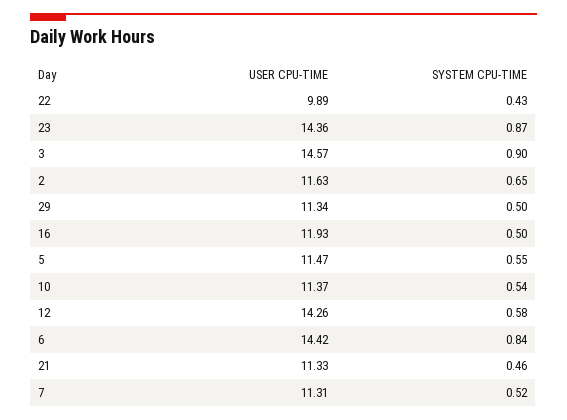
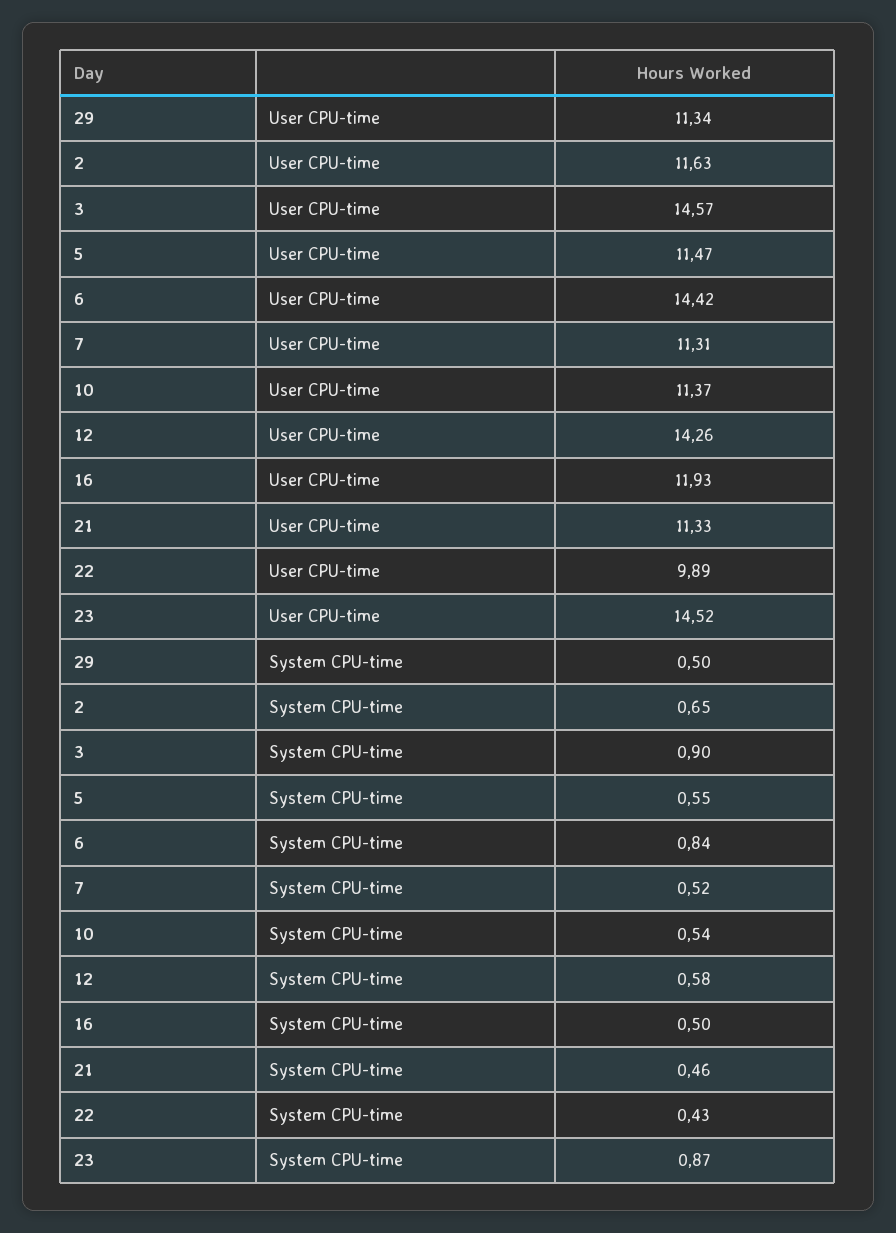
USER CPU-TIME, 23: 14.36 -> 14.52

